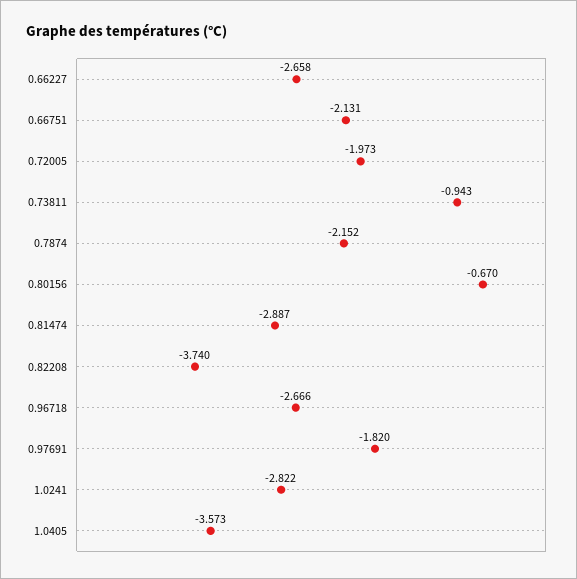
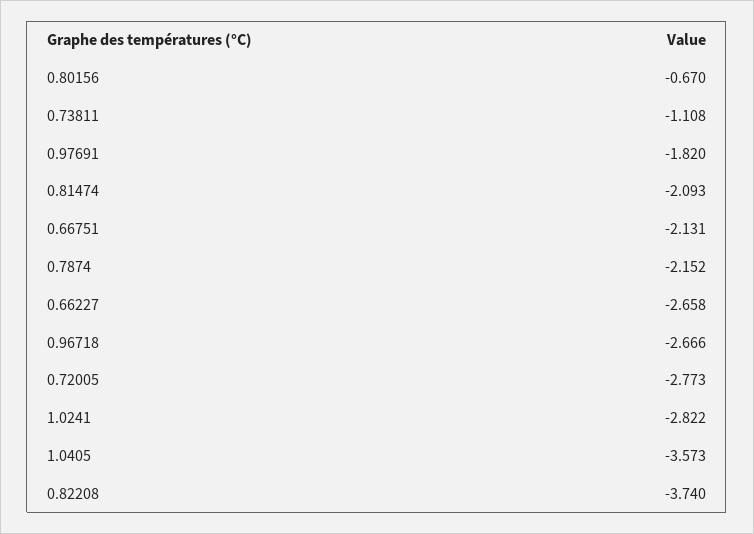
0.72005: -1.973 -> -2.773
0.73811: -0.943 -> -1.108
0.81474: -2.887 -> -2.093

